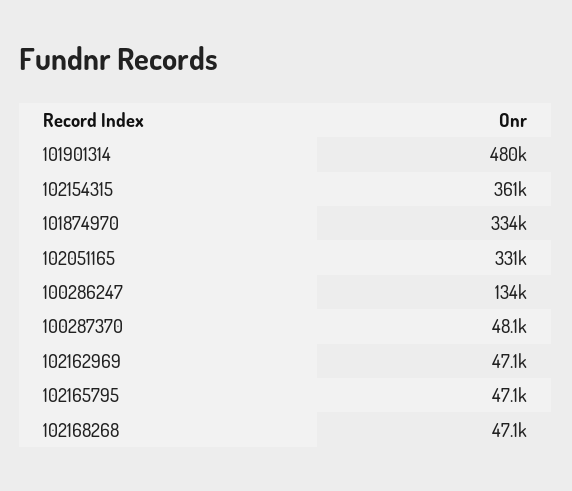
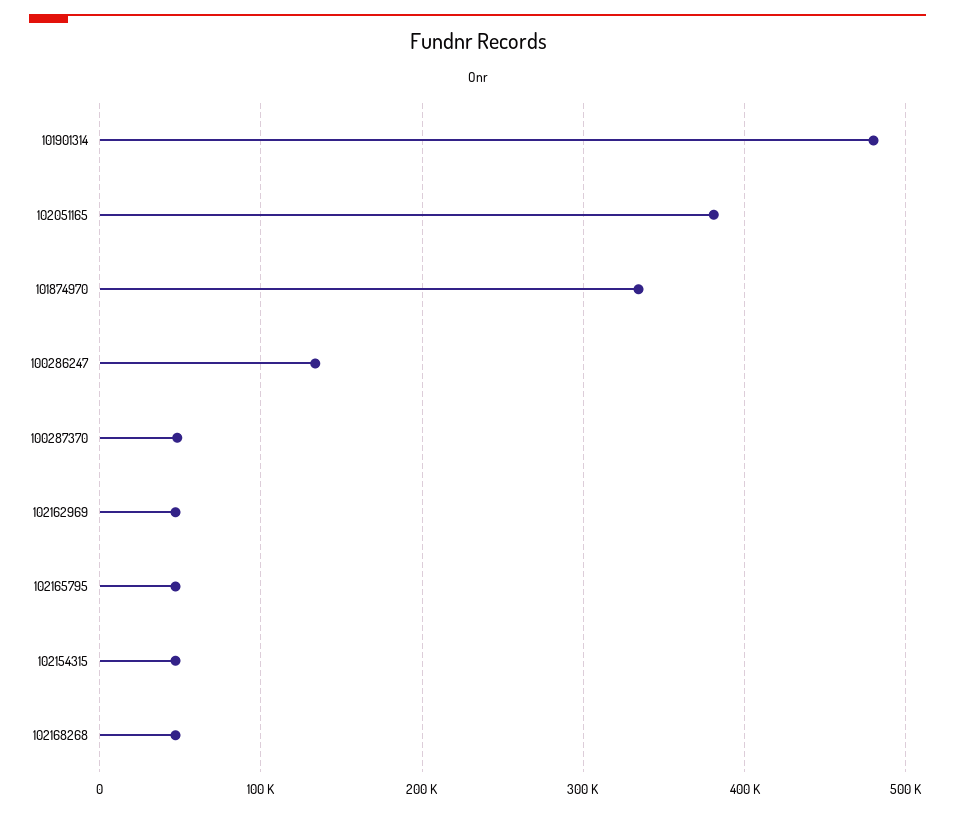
102154315: 361000 -> 50000
102051165: 331000 -> 380000

